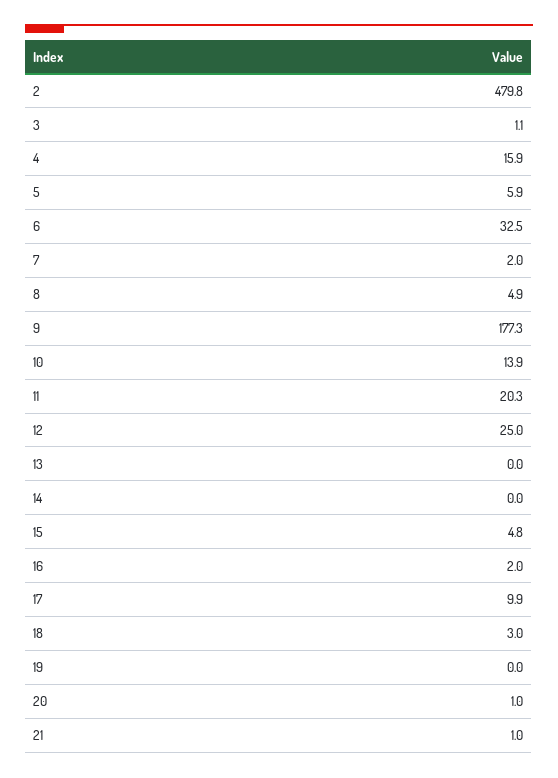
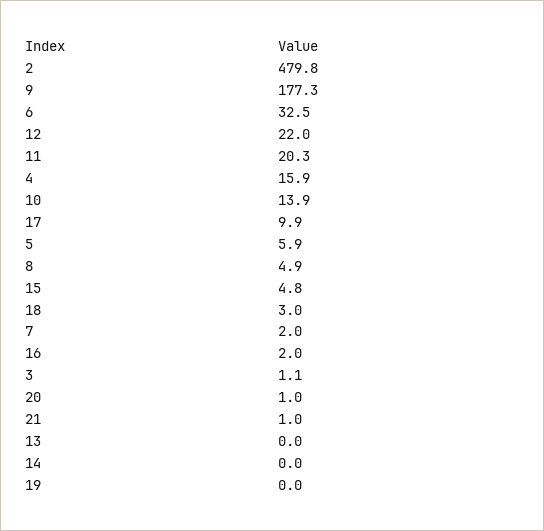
12: 25 -> 22

